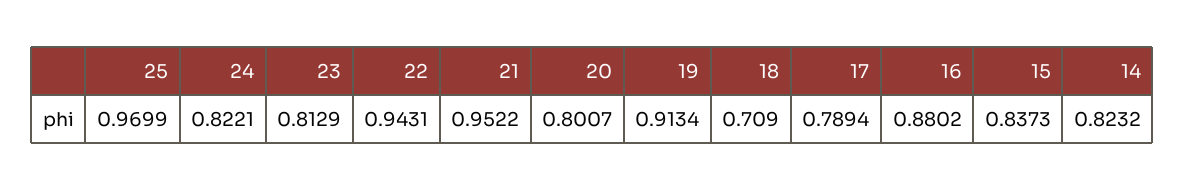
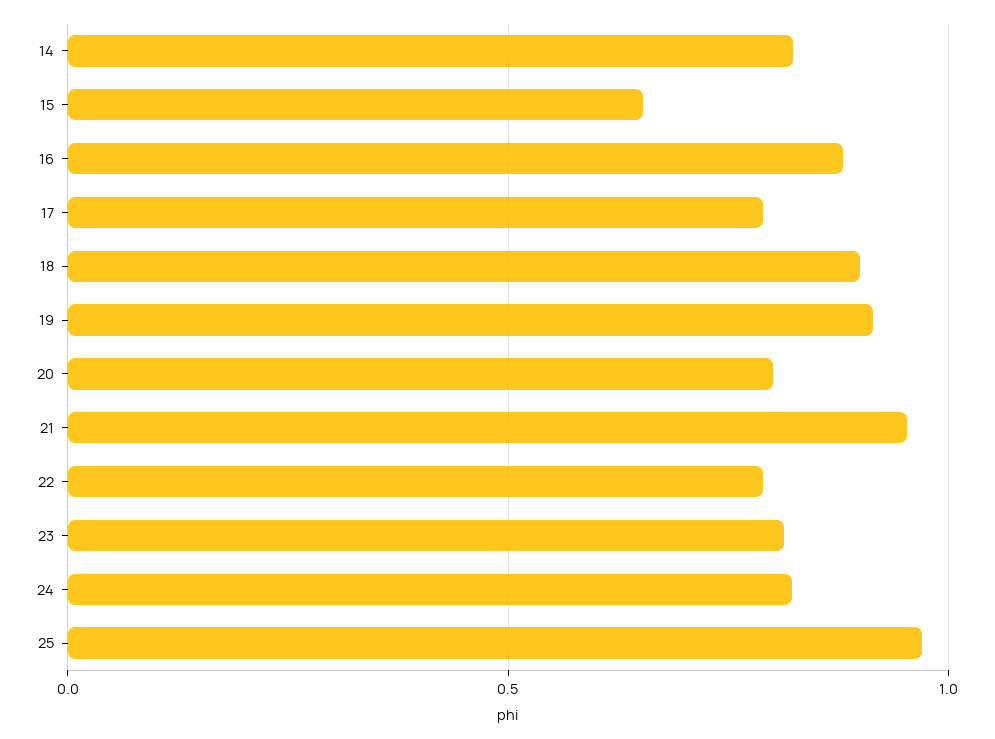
22: 0.9431 -> 0.8
18: 0.709 -> 0.9
15: 0.8373 -> 0.65

